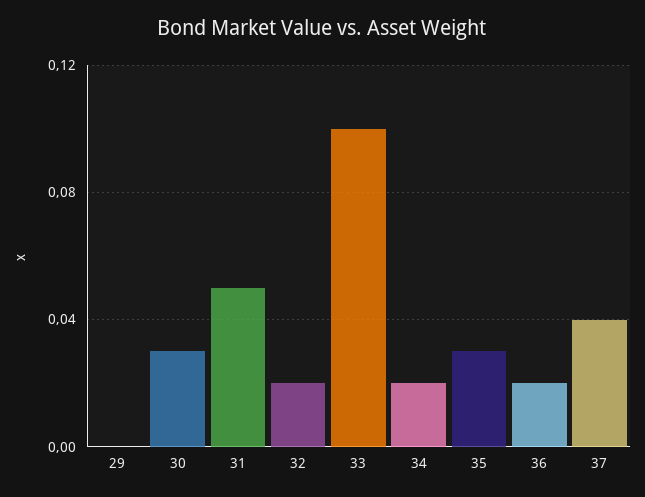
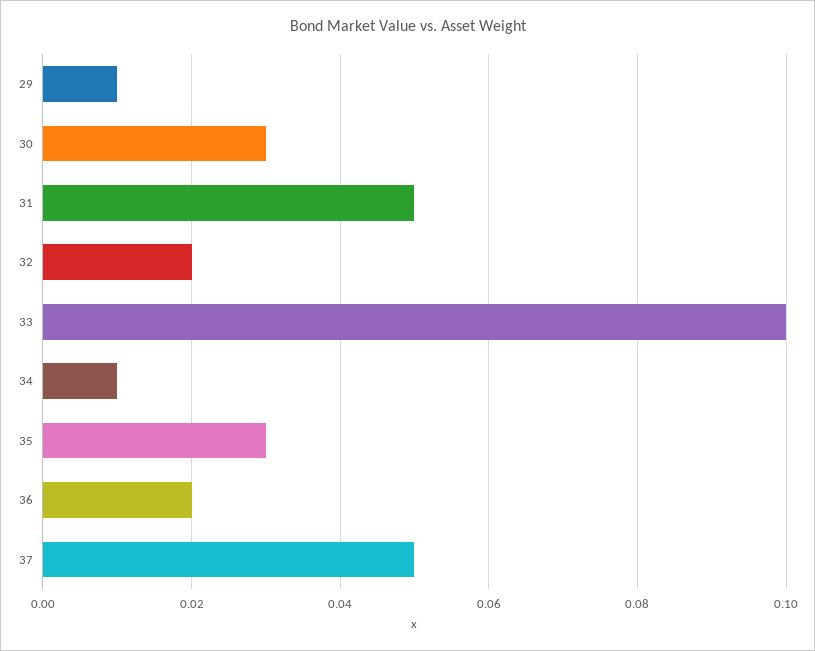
29: 0 -> 0.01
34: 0.02 -> 0.01
37: 0.04 -> 0.05

